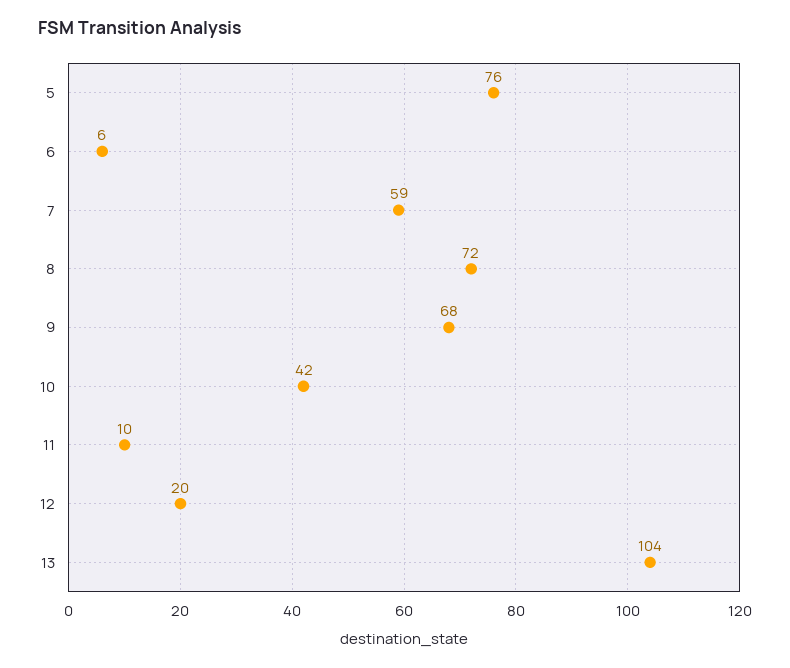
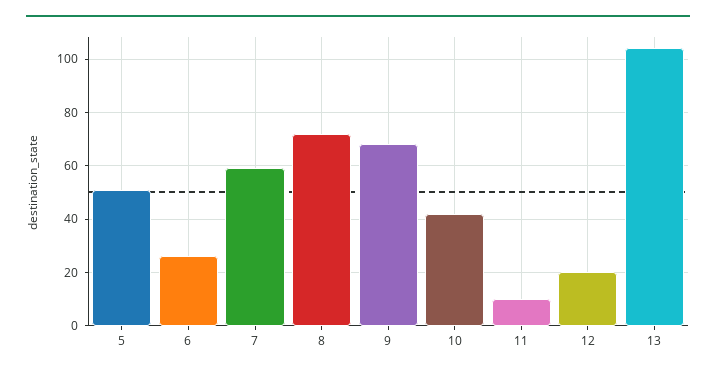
5: 76 -> 50
6: 6 -> 25

